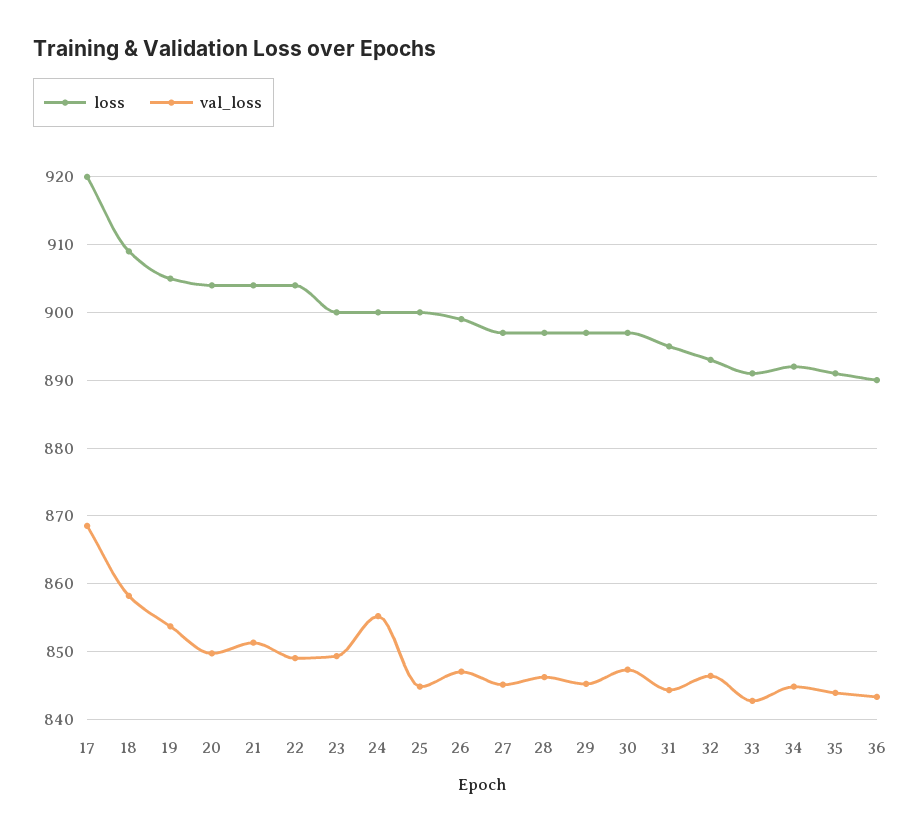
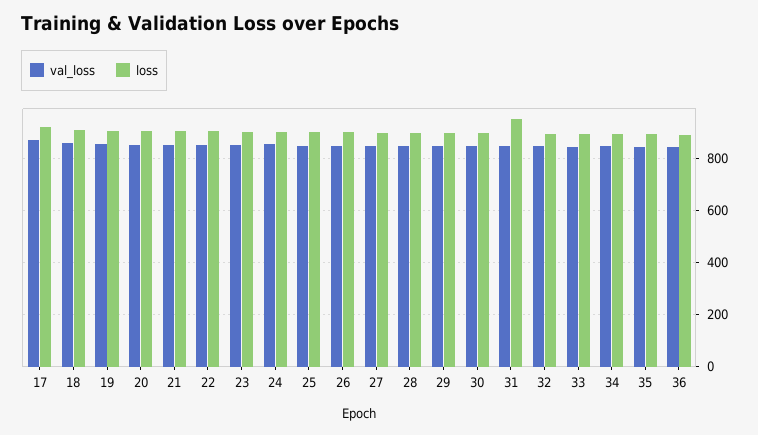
loss, 31: 895 -> 950

